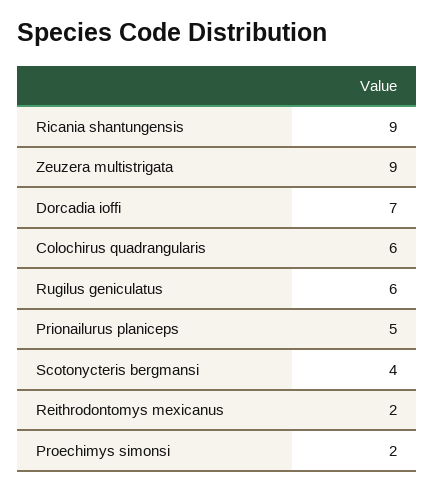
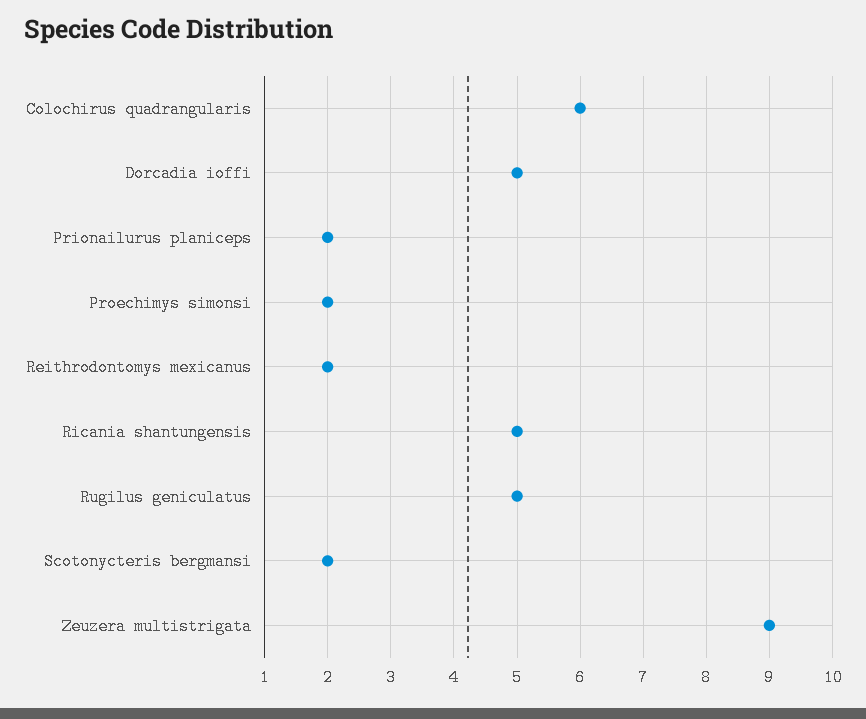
Ricania shantungensis: 9 -> 5
Dorcadia ioffi: 7 -> 5
Rugilus geniculatus: 6 -> 5
Prionailurus planiceps: 5 -> 2
Scotonycteris bergmansi: 4 -> 2

